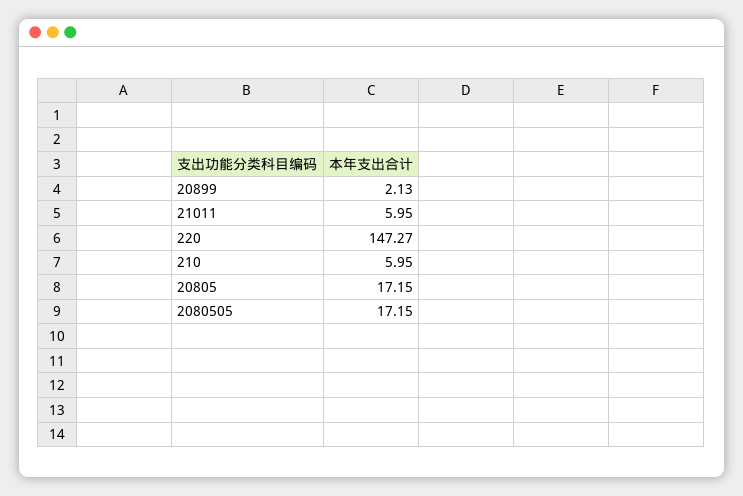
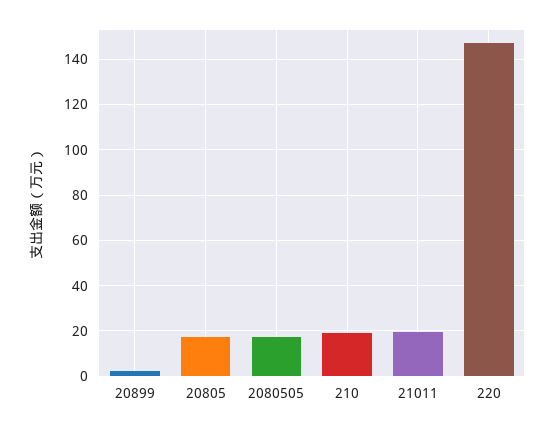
21011: 5.95 -> 20
210: 5.95 -> 20

